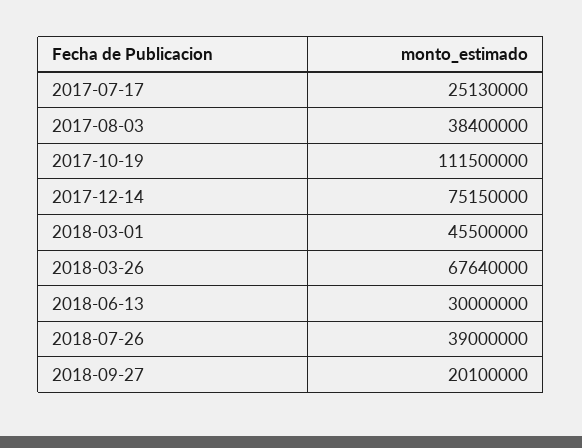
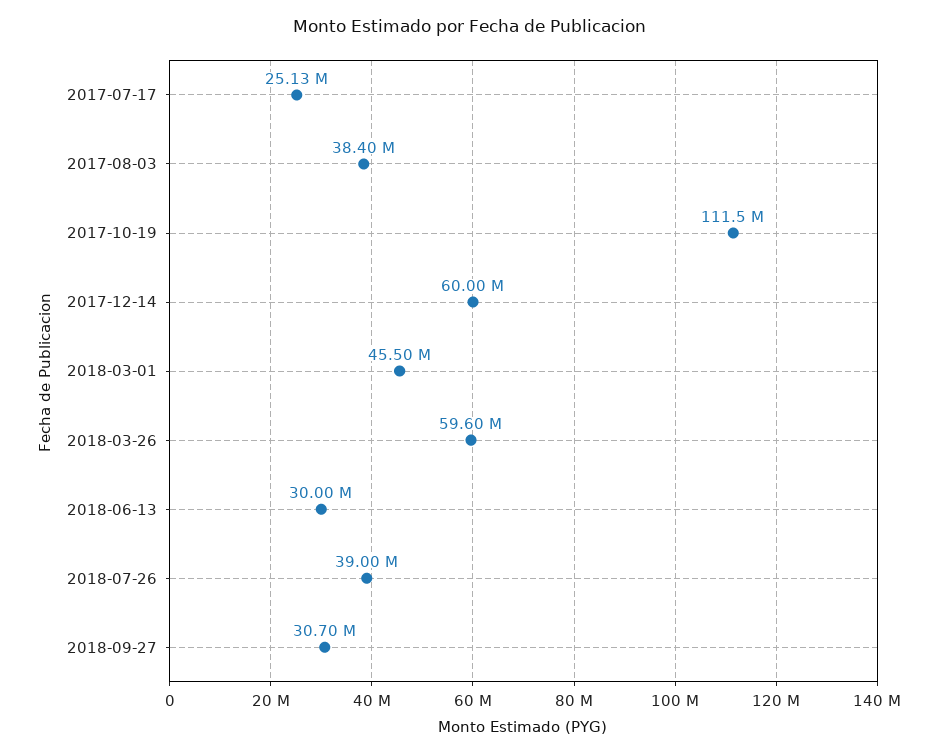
2017-12-14: 75150000 -> 60000000
2018-03-26: 67640000 -> 59600000
2018-09-27: 20100000 -> 30700000

